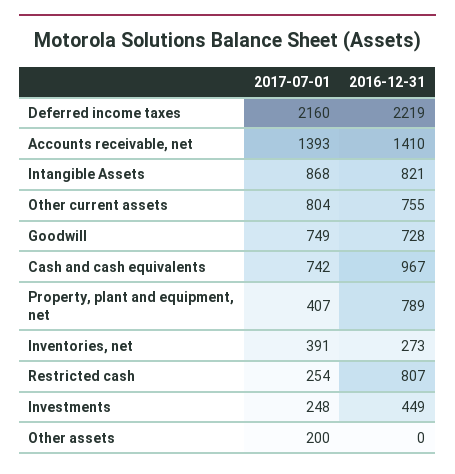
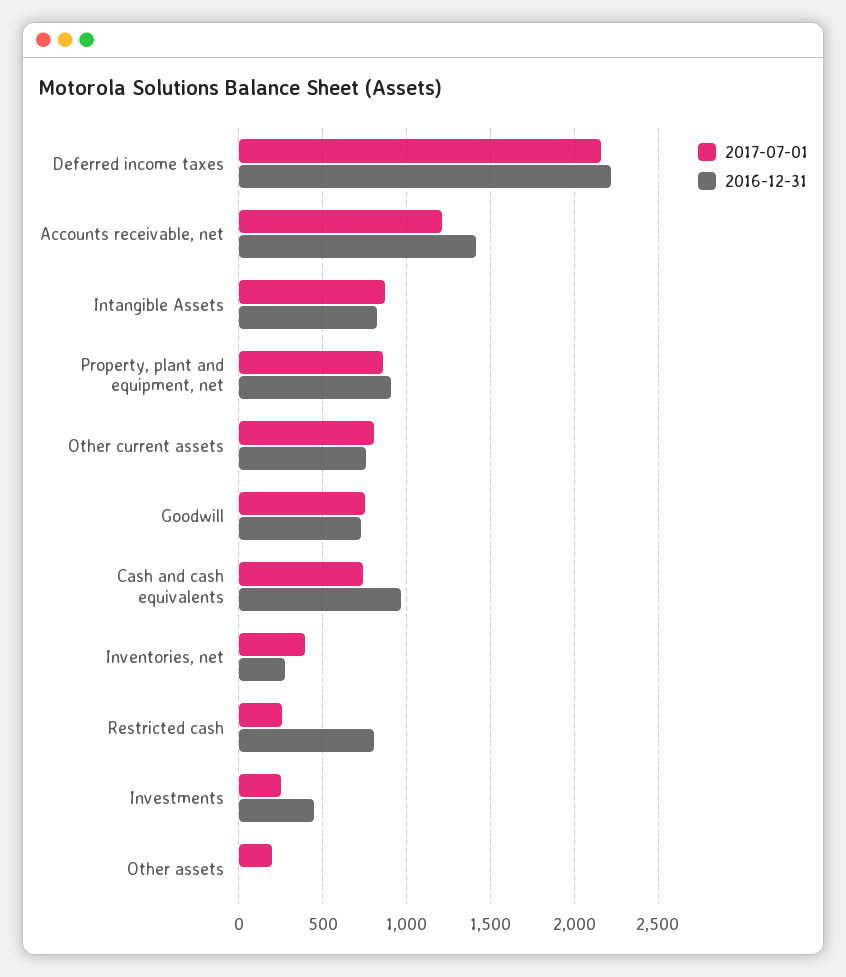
2017-07-01, Accounts receivable, net: 1393 -> 1200
2017-07-01, Property, plant and equipment, net: 407 -> 850
2016-12-31, Property, plant and equipment, net: 789 -> 900

